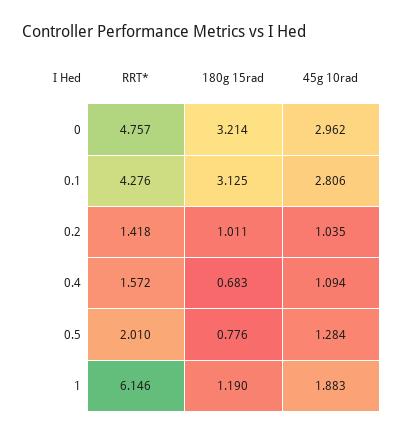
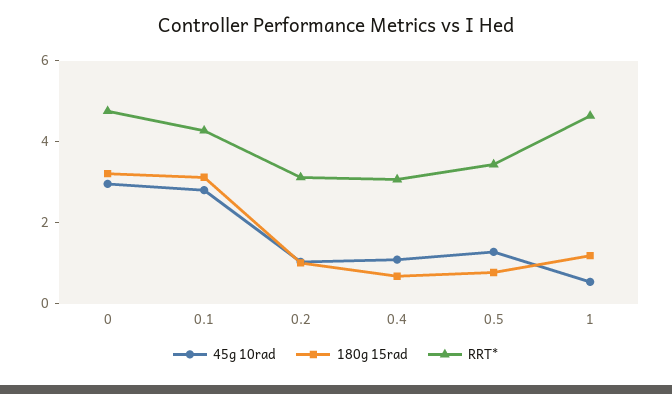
RRT*, 0.2: 1.418 -> 3
RRT*, 0.4: 1.572 -> 3
RRT*, 0.5: 2.01 -> 3.5
RRT*, 1: 6.146 -> 4.5
45g 10rad, 1: 1.883 -> 0.5

